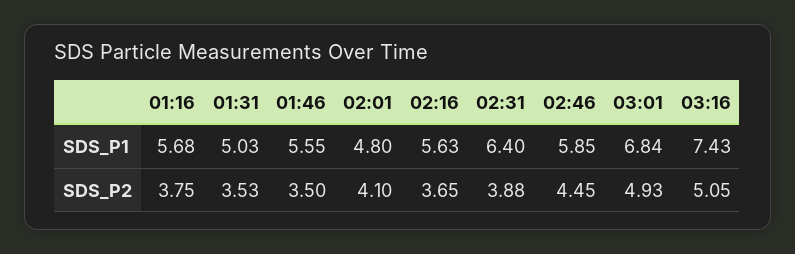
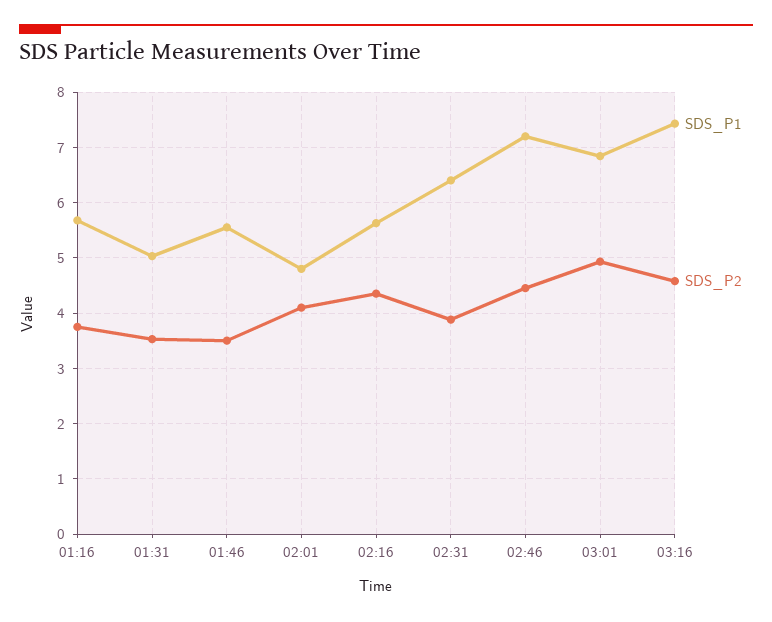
SDS_P1, 02:46: 5.85 -> 7.2
SDS_P2, 02:16: 3.65 -> 4.4
SDS_P2, 03:16: 5.05 -> 4.6

